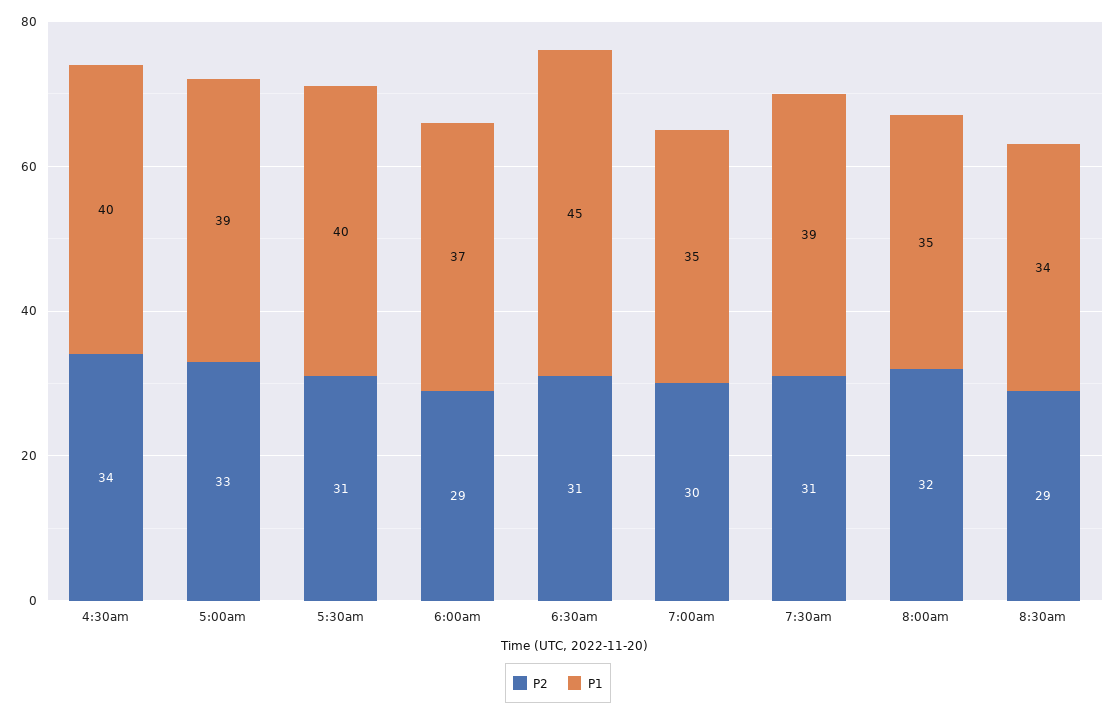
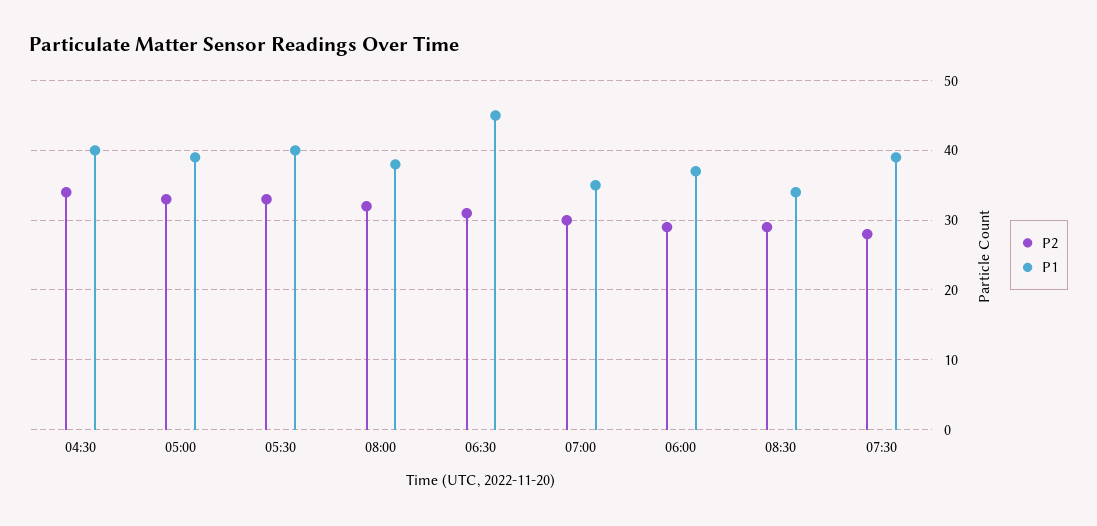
P2, 5:30am: 31 -> 33
P2, 7:30am: 31 -> 28
P1, 8:00am: 35 -> 38

